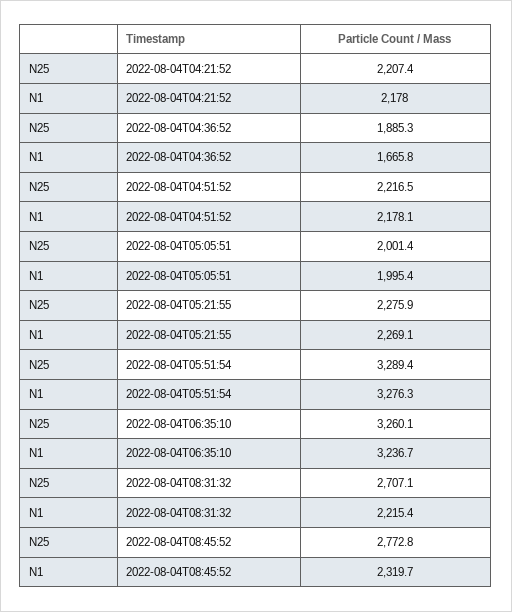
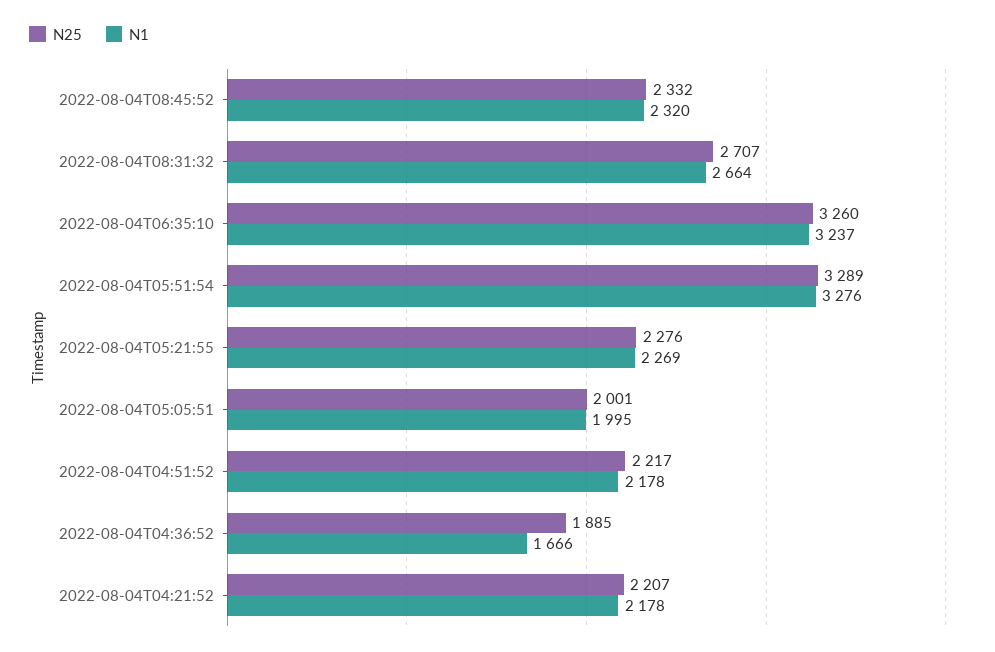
N1, 2022-08-04T08:31:32: 2215.4 -> 2664
N25, 2022-08-04T08:45:52: 2772.8 -> 2332

